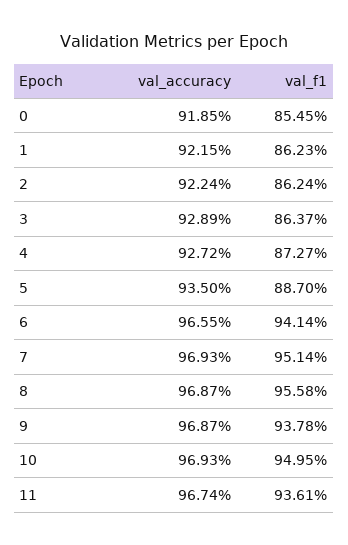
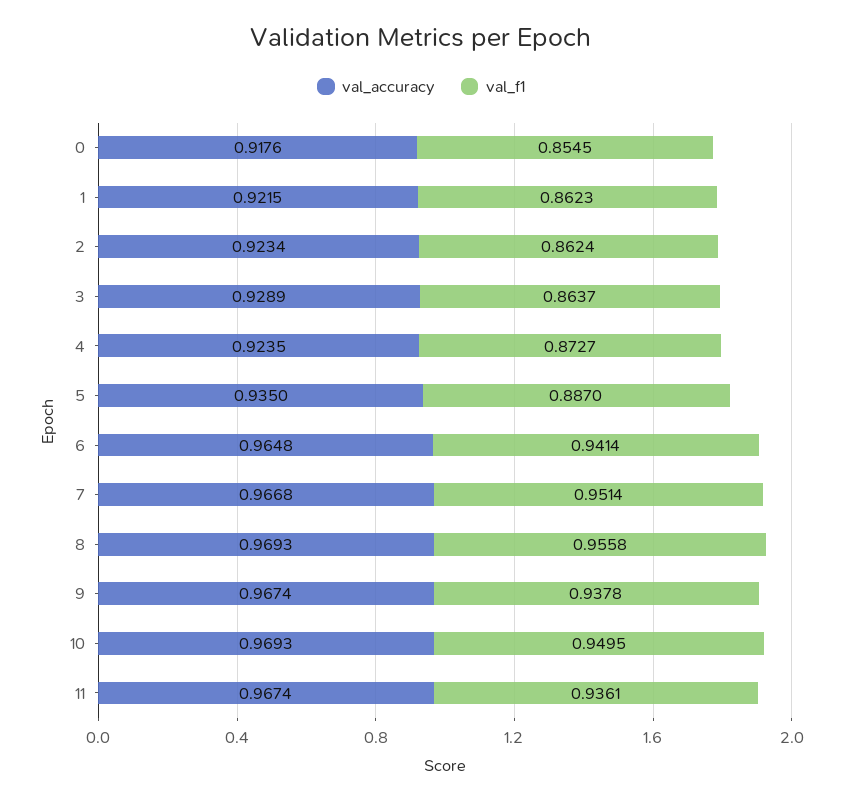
val_accuracy, 0: 0.9185 -> 0.9176
val_accuracy, 2: 0.9224 -> 0.9234
val_accuracy, 4: 0.9272 -> 0.9235
val_accuracy, 6: 0.9655 -> 0.9648
val_accuracy, 7: 0.9693 -> 0.9668
val_accuracy, 8: 0.9687 -> 0.9693
val_accuracy, 9: 0.9687 -> 0.9674

